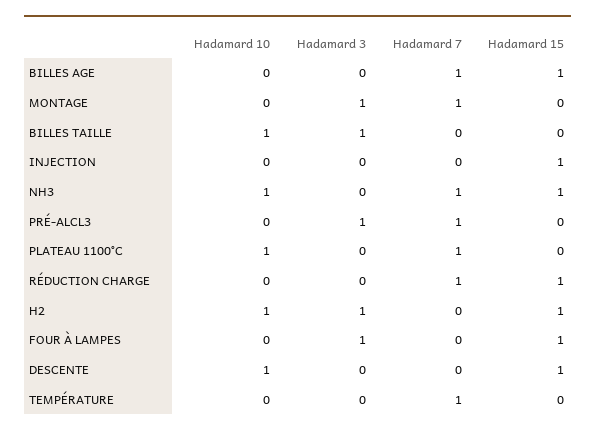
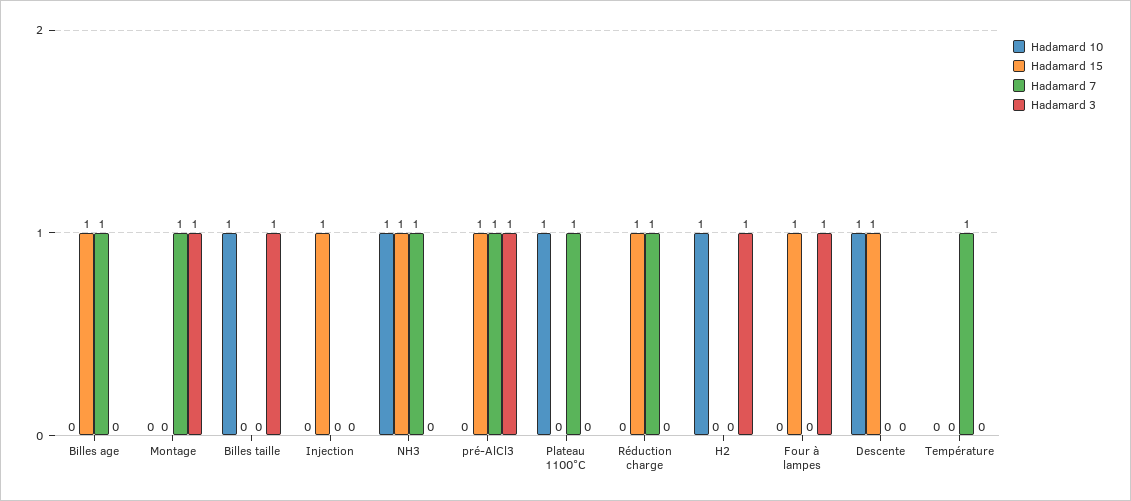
Hadamard 15, PRÉ-ALCL3: 0 -> 1
Hadamard 15, H2: 1 -> 0

